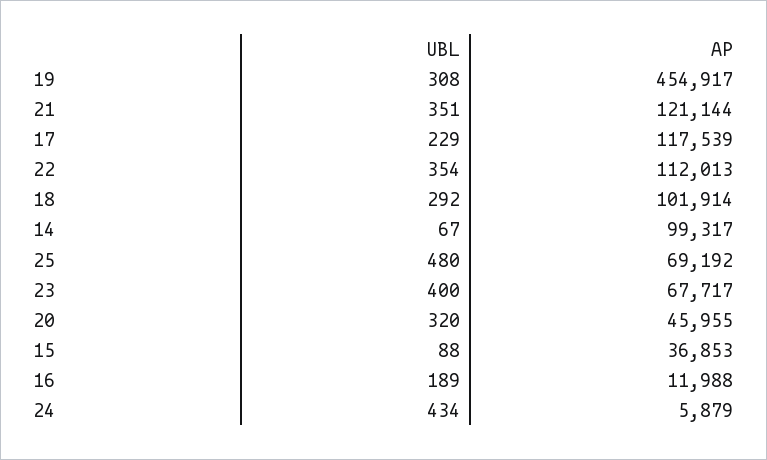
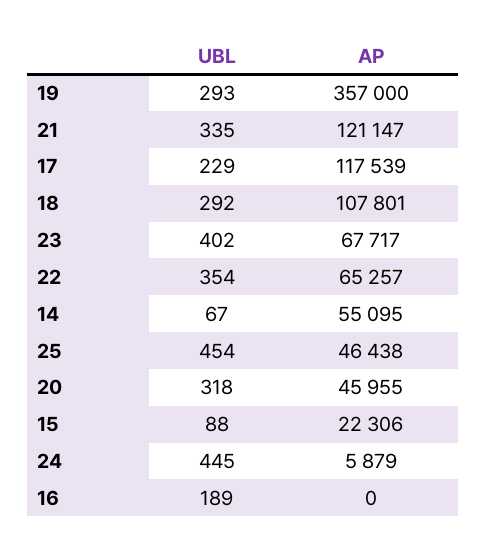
UBL, 19: 308 -> 293
AP, 19: 454917 -> 357000
UBL, 21: 351 -> 335
AP, 21: 121144 -> 121147
AP, 22: 112013 -> 65257
AP, 18: 101914 -> 107801
AP, 14: 99317 -> 55095
UBL, 25: 480 -> 454
AP, 25: 69192 -> 46438
UBL, 23: 400 -> 402
UBL, 20: 320 -> 318
AP, 15: 36853 -> 22306
AP, 16: 11988 -> 0
UBL, 24: 434 -> 445

